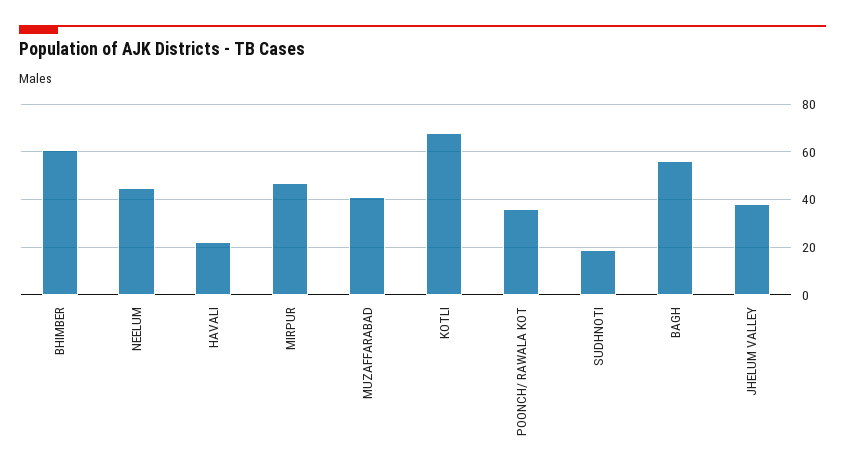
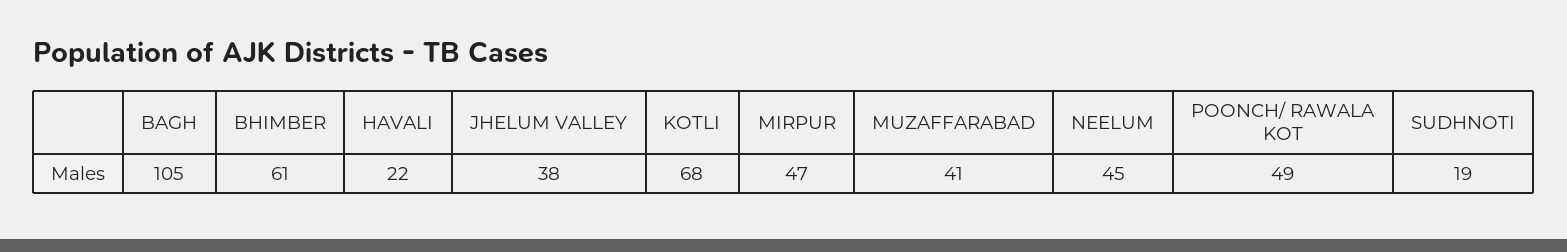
POONCH/ RAWALA KOT: 35 -> 49
BAGH: 55 -> 105

